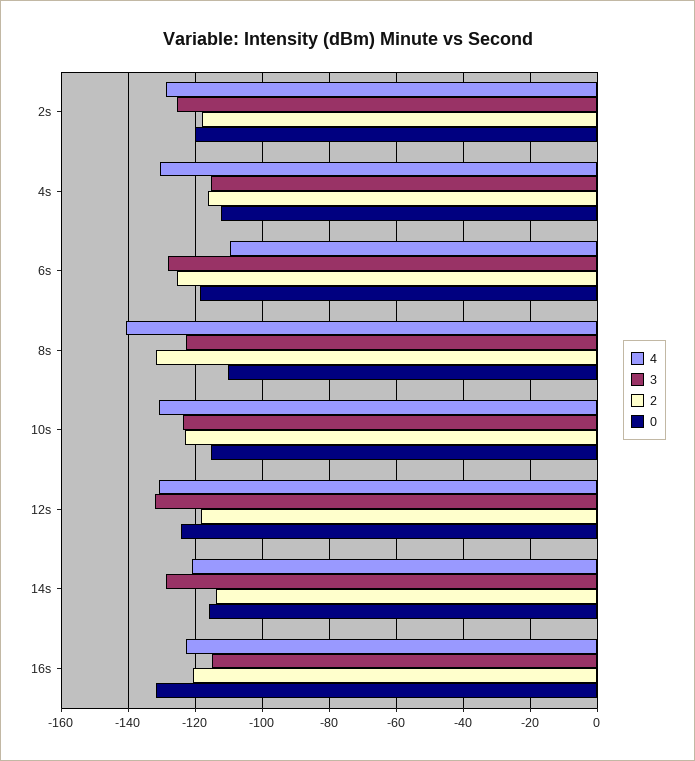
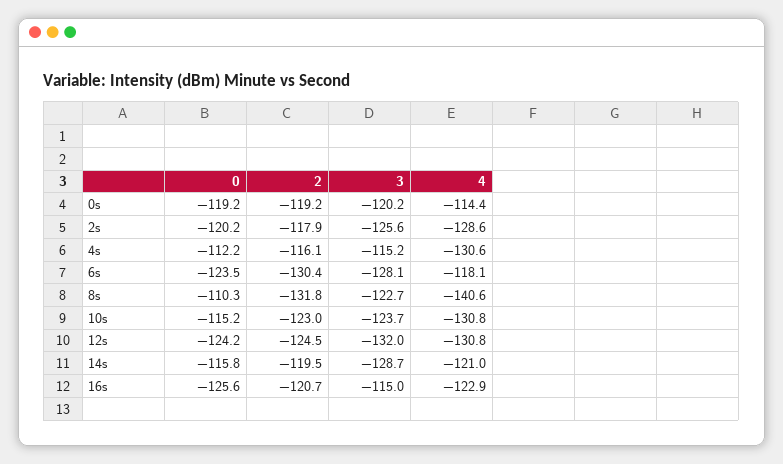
4, 6s: -110 -> -118.1
2, 6s: -126 -> -130.4
0, 6s: -118 -> -123.5
2, 12s: -118 -> -124.5
2, 14s: -114 -> -119.5
0, 16s: -132 -> -125.6
0, 0s: none -> -119.2
2, 0s: none -> -119.2
3, 0s: none -> -120.2
4, 0s: none -> -114.4

